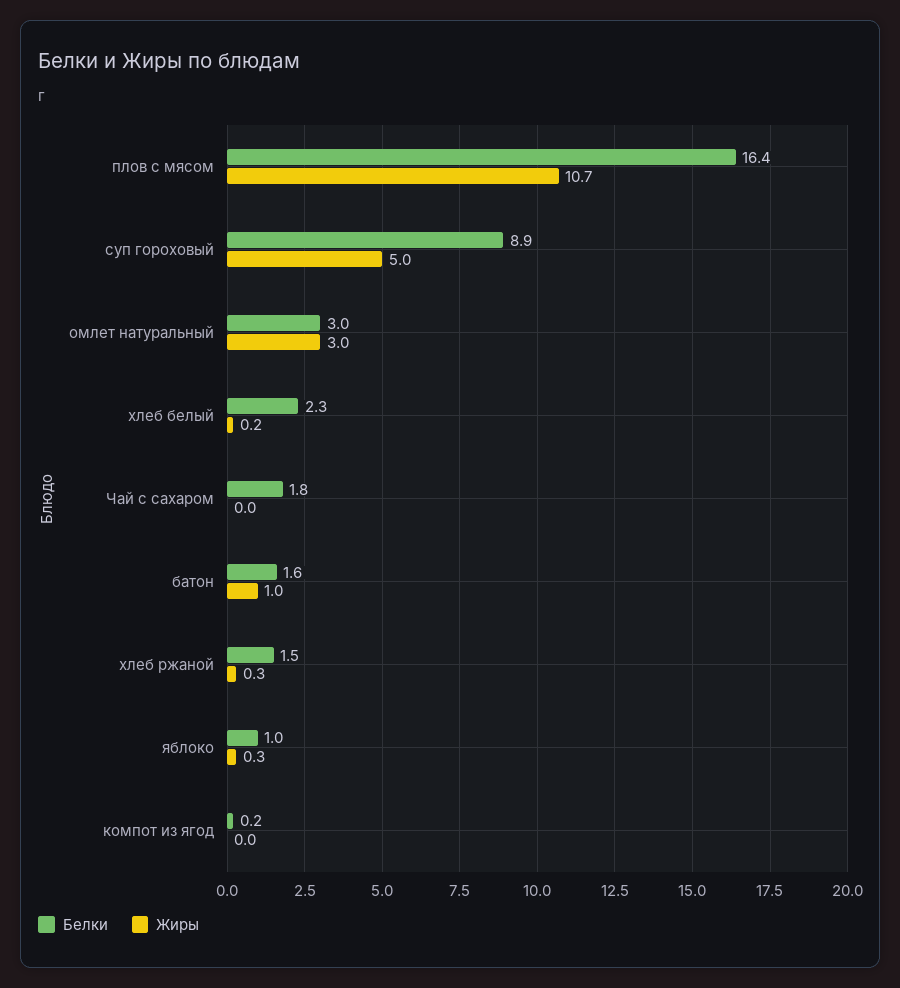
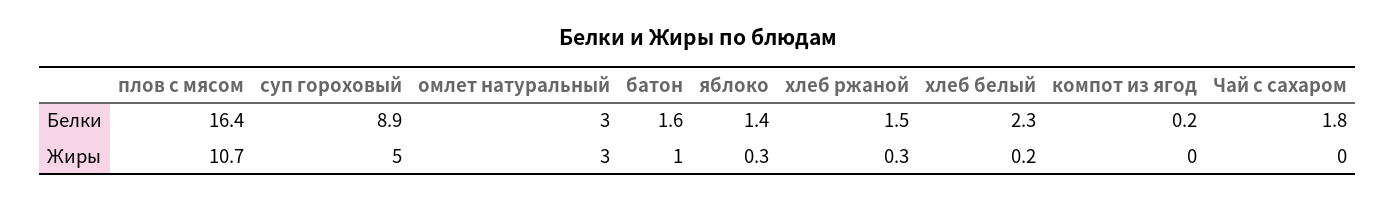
Белки, яблоко: 1 -> 1.4

